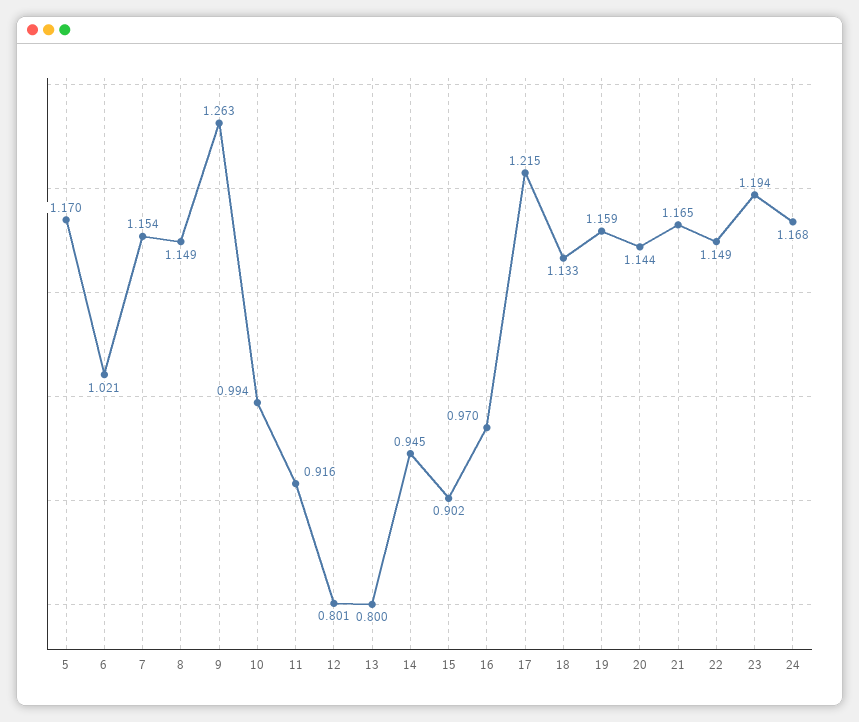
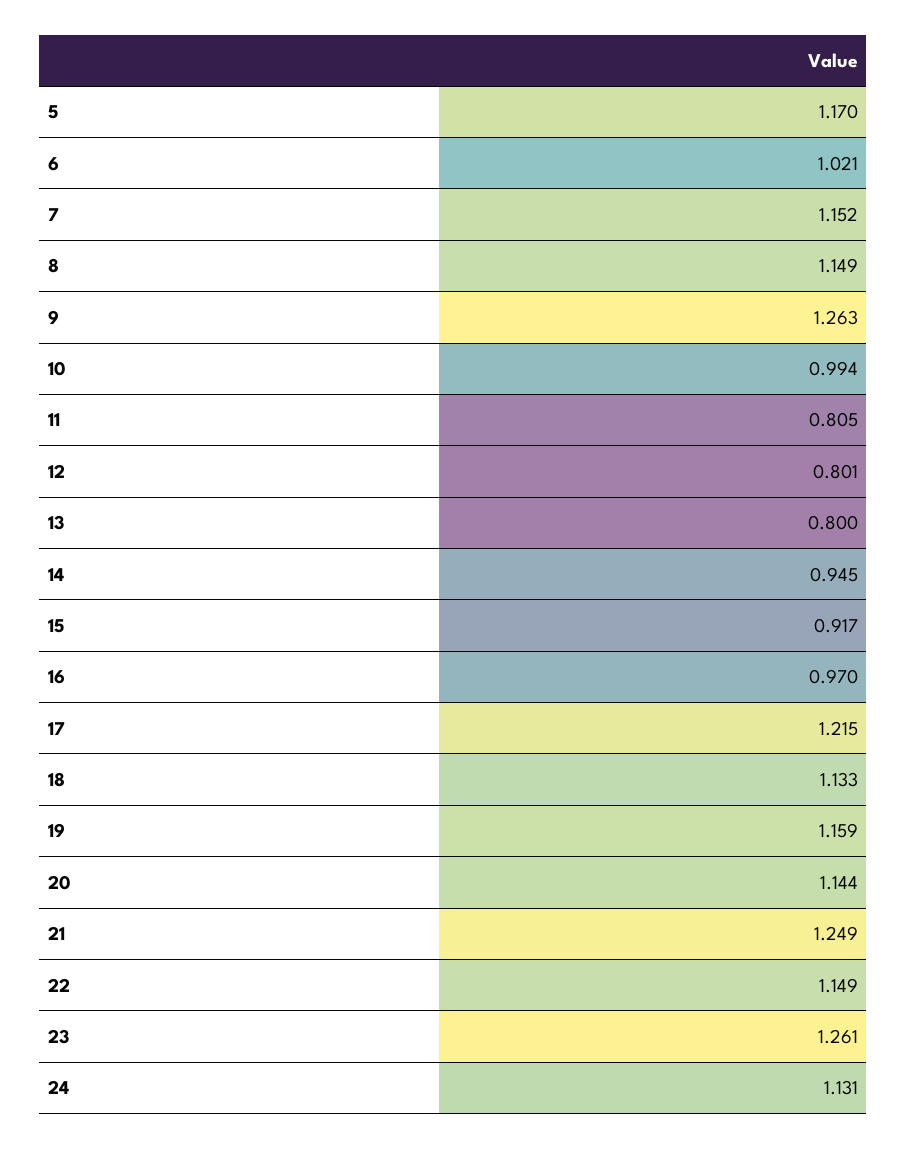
7: 1.154 -> 1.152
11: 0.916 -> 0.805
15: 0.902 -> 0.917
21: 1.165 -> 1.249
23: 1.194 -> 1.261
24: 1.168 -> 1.131

